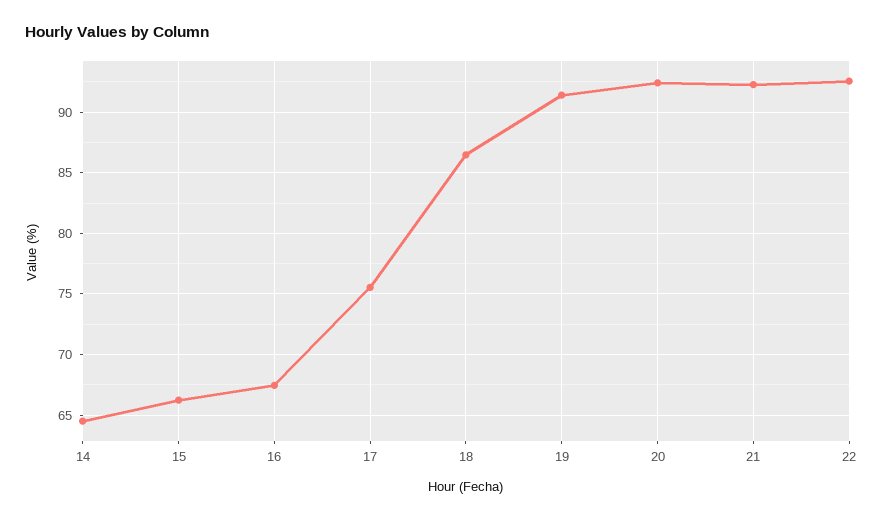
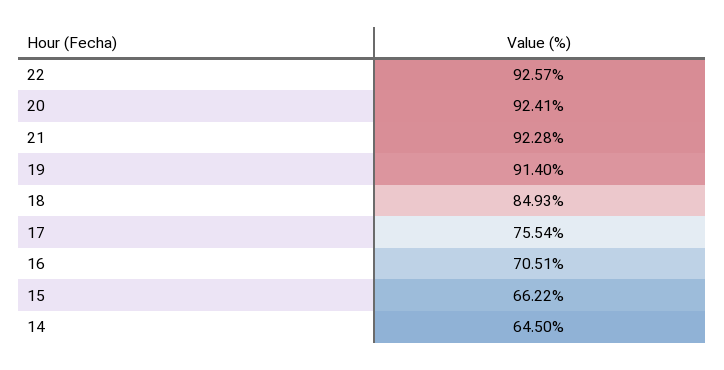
16: 67.5 -> 70.51
18: 86.5 -> 84.93

